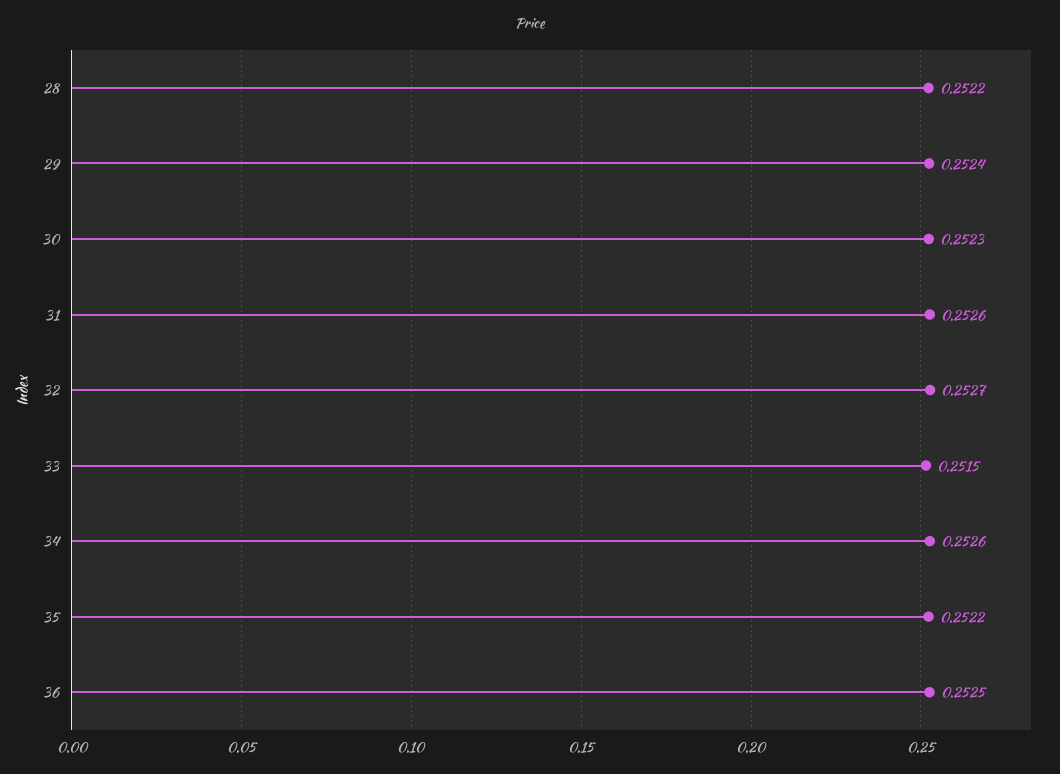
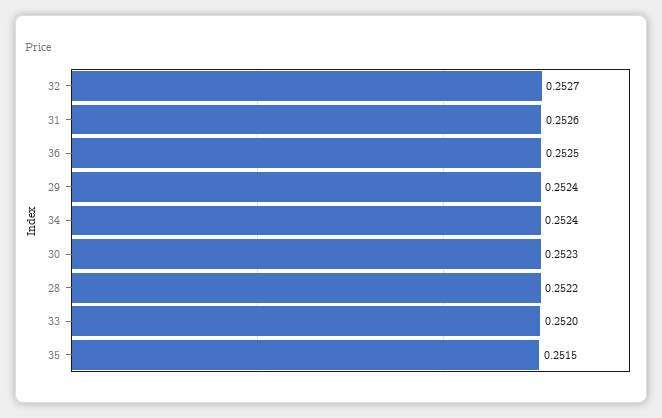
33: 0.2515 -> 0.252
34: 0.2526 -> 0.2524
35: 0.2522 -> 0.2515

